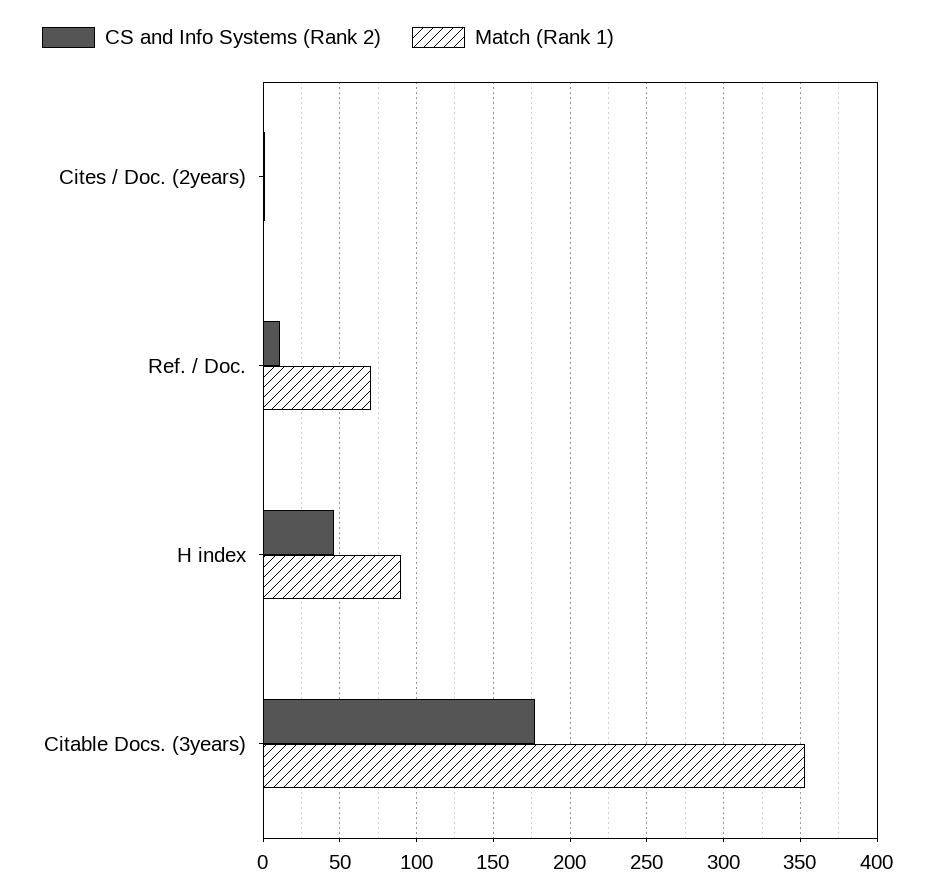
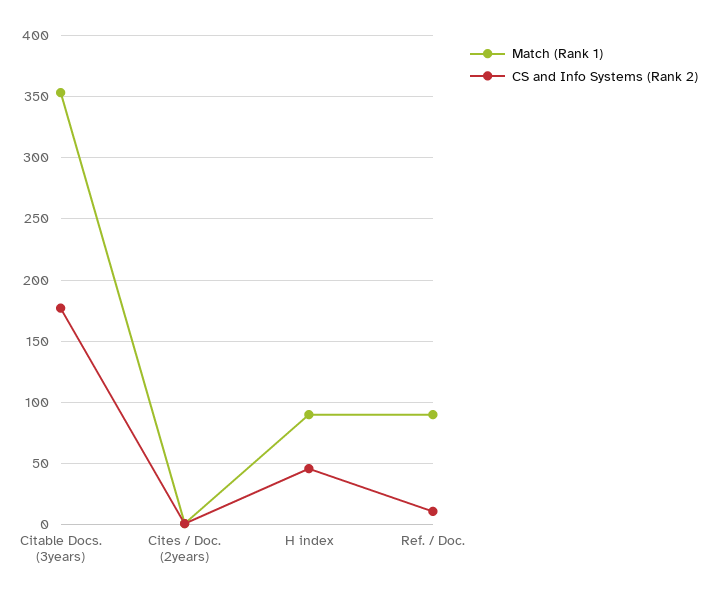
Match (Rank 1), Ref. / Doc.: 70 -> 90

